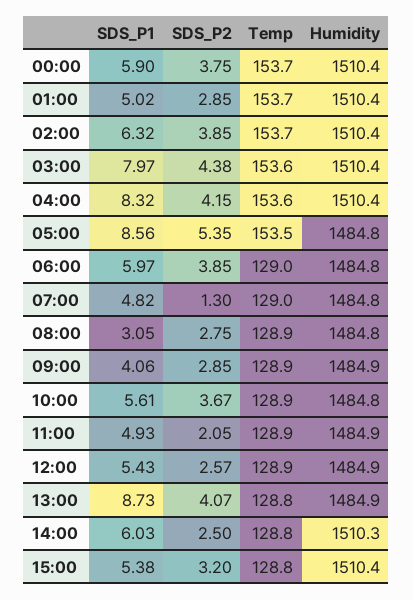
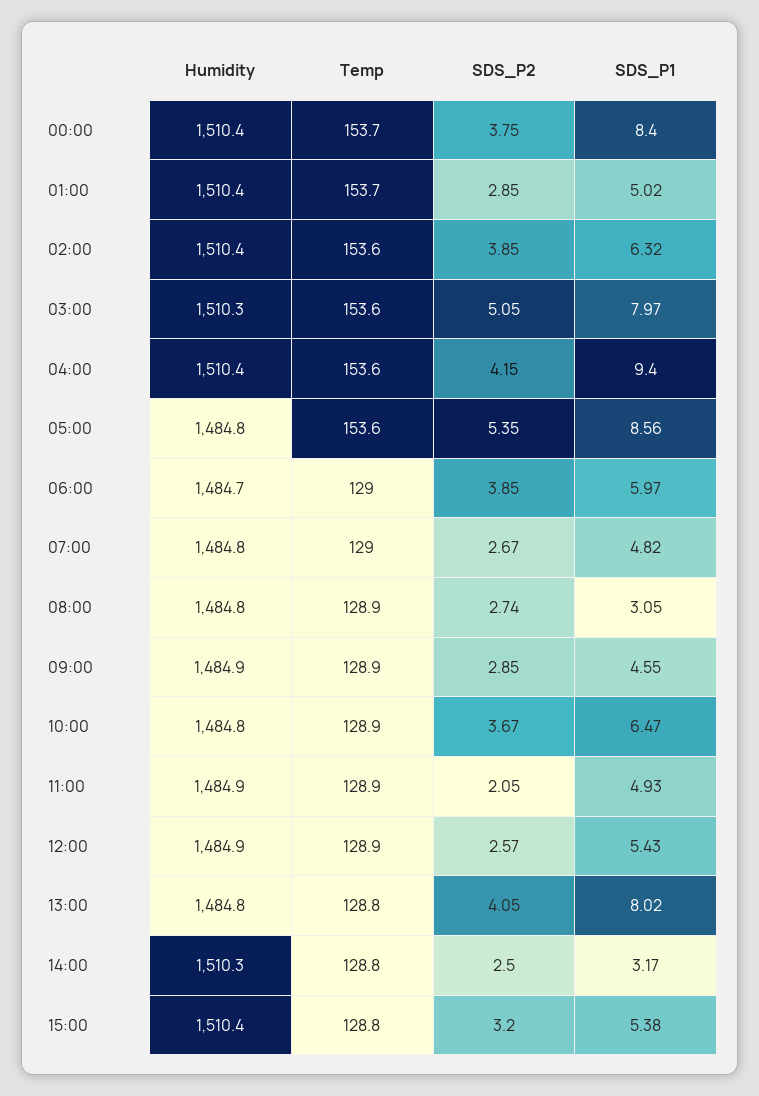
SDS_P1, 00:00: 5.9 -> 8.4
Temp, 02:00: 153.7 -> 153.6
SDS_P2, 03:00: 4.38 -> 5.05
Humidity, 03:00: 1510.4 -> 1510.3
SDS_P1, 04:00: 8.32 -> 9.4
Temp, 05:00: 153.5 -> 153.6
Humidity, 06:00: 1484.8 -> 1484.7
SDS_P2, 07:00: 1.3 -> 2.67
SDS_P2, 08:00: 2.75 -> 2.74
SDS_P1, 09:00: 4.06 -> 4.55
SDS_P1, 10:00: 5.61 -> 6.47
SDS_P1, 13:00: 8.73 -> 8.02
SDS_P2, 13:00: 4.07 -> 4.05
Humidity, 13:00: 1484.9 -> 1484.8
SDS_P1, 14:00: 6.03 -> 3.17

